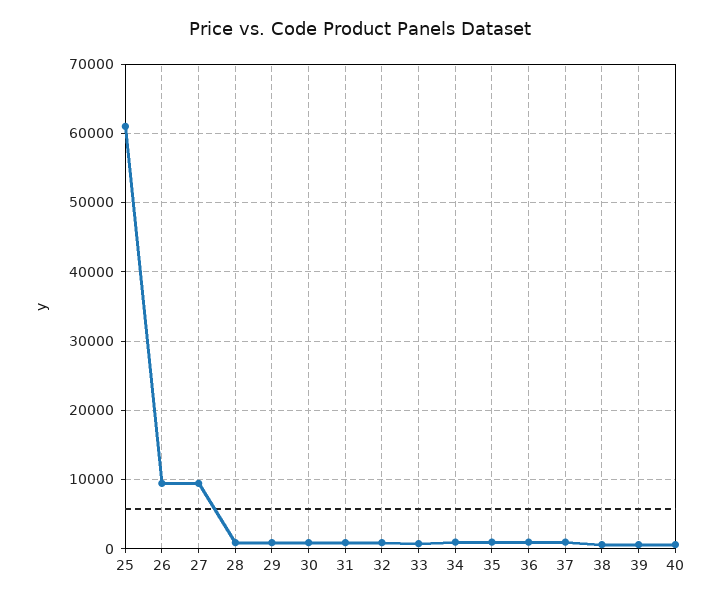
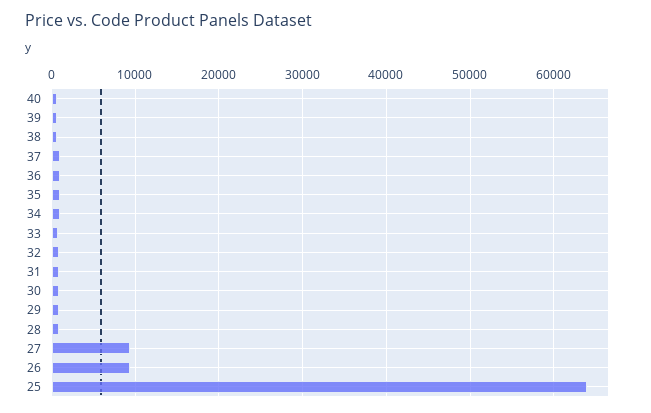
25: 61000 -> 64000

